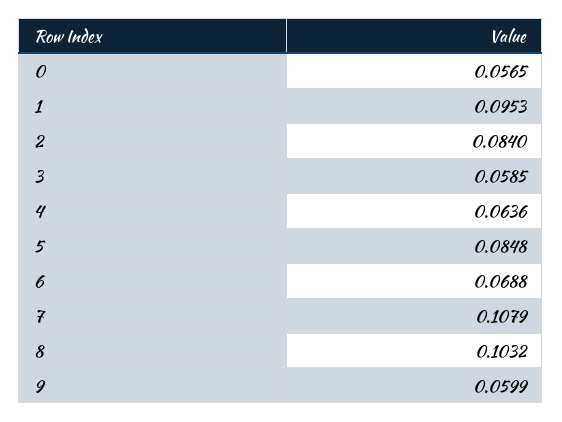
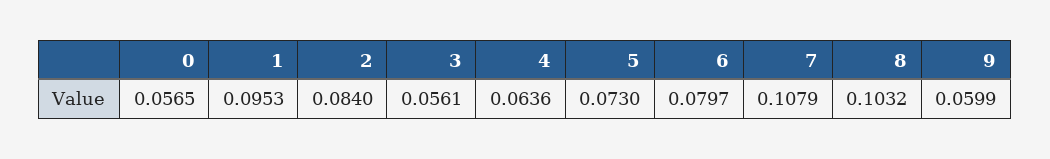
3: 0.0585 -> 0.0561
5: 0.0848 -> 0.073
6: 0.0688 -> 0.0797

